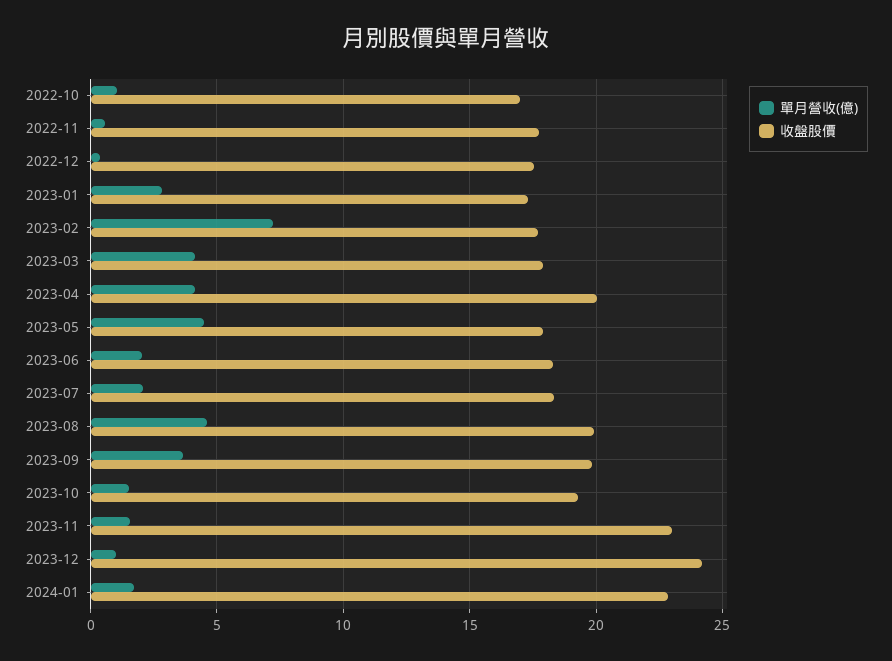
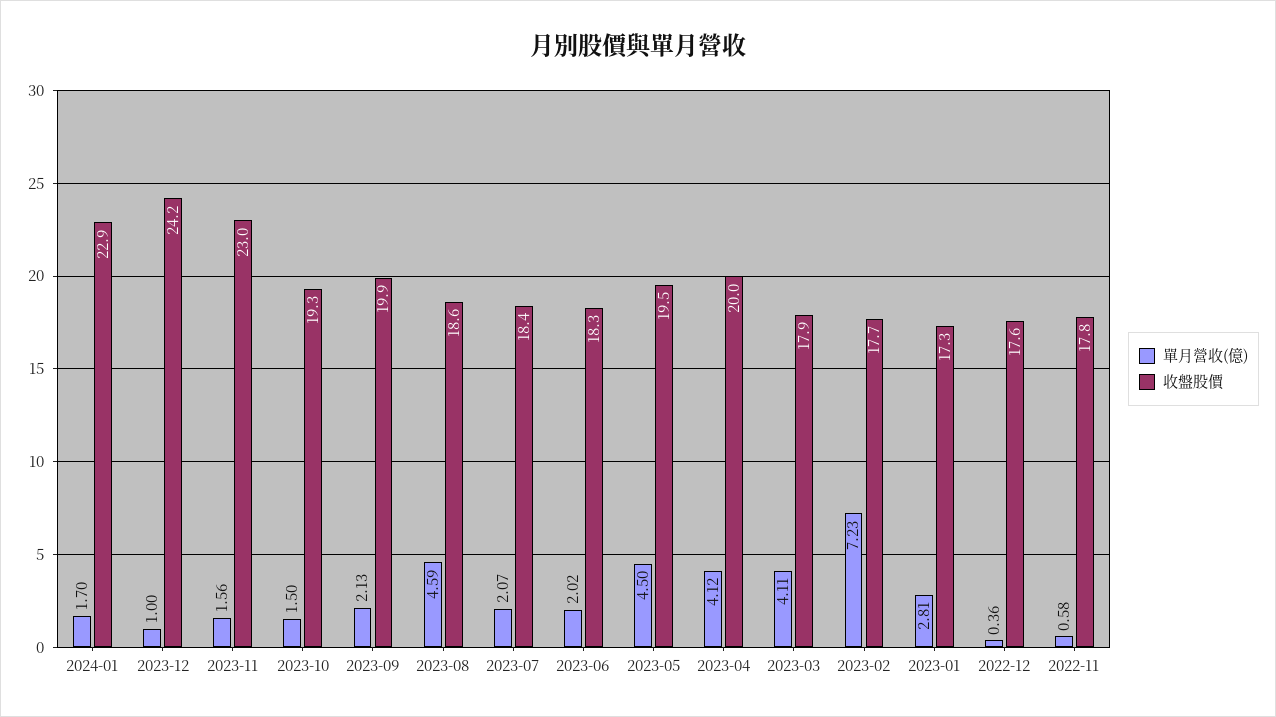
單月營收(億), 2022-10: 1 -> none
收盤股價, 2022-10: 17 -> none
收盤股價, 2023-05: 18 -> 19.5
收盤股價, 2023-08: 20 -> 18.6
單月營收(億), 2023-09: 3.5 -> 2.13

